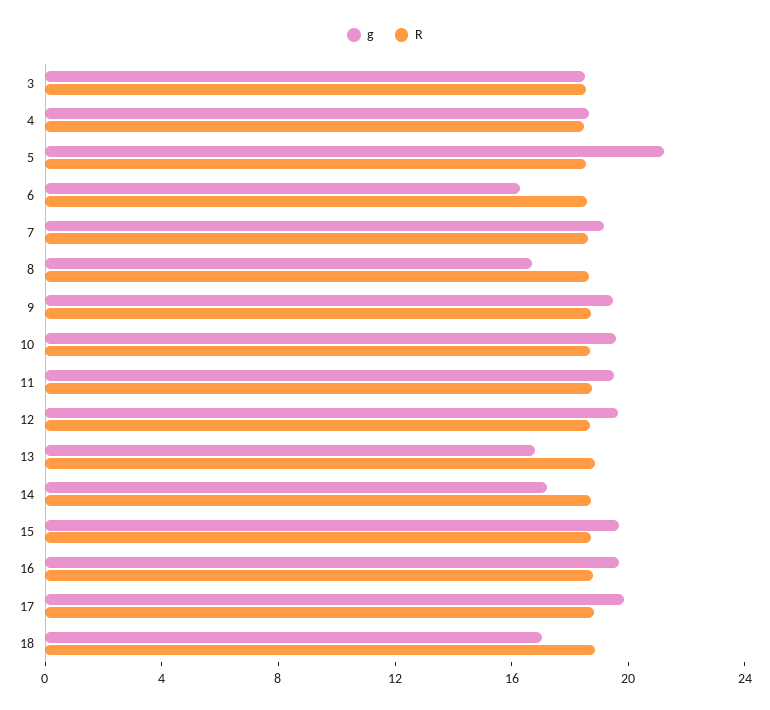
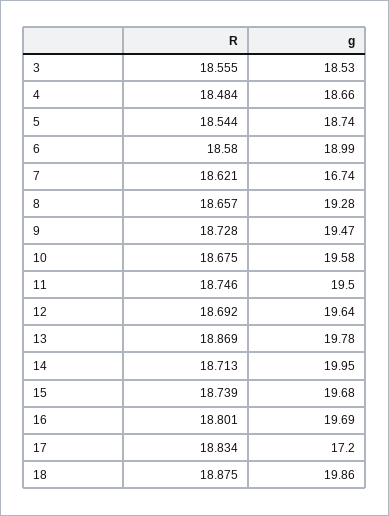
g, 5: 21 -> 18.74
g, 6: 16 -> 18.99
g, 7: 19 -> 16.74
g, 8: 17 -> 19.28
g, 13: 17 -> 19.78
g, 14: 17 -> 19.95
g, 17: 20 -> 17.2
g, 18: 17 -> 19.86

